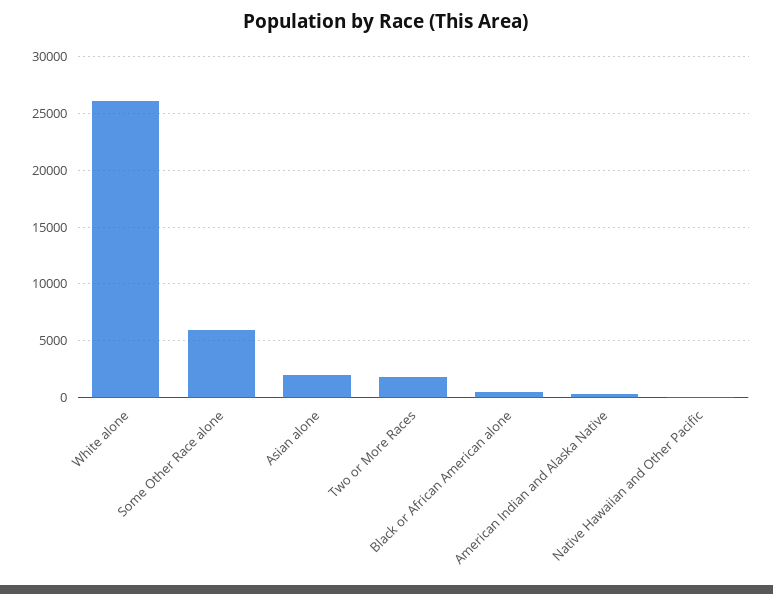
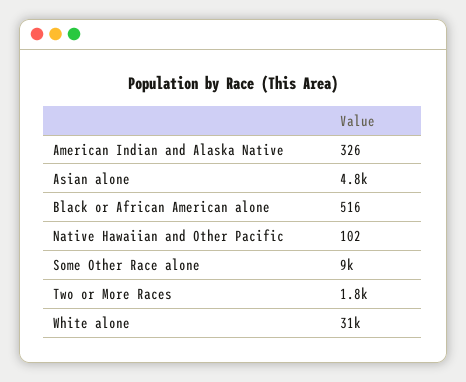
White alone: 26000 -> 31000
Some Other Race alone: 6000 -> 9000
Asian alone: 2000 -> 4800

